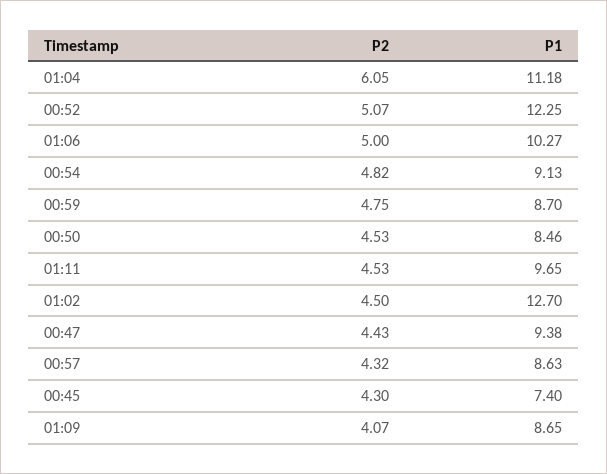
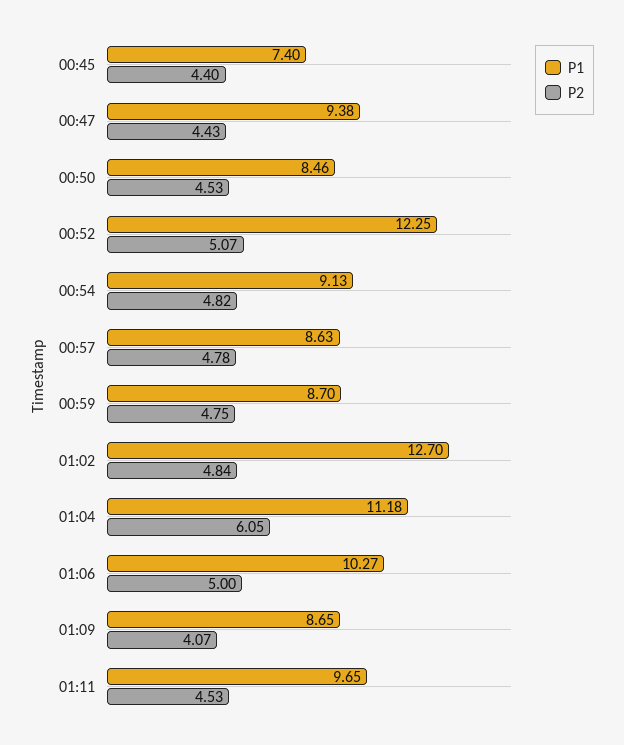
P2, 01:02: 4.5 -> 4.84
P2, 00:57: 4.32 -> 4.78
P2, 00:45: 4.3 -> 4.4

